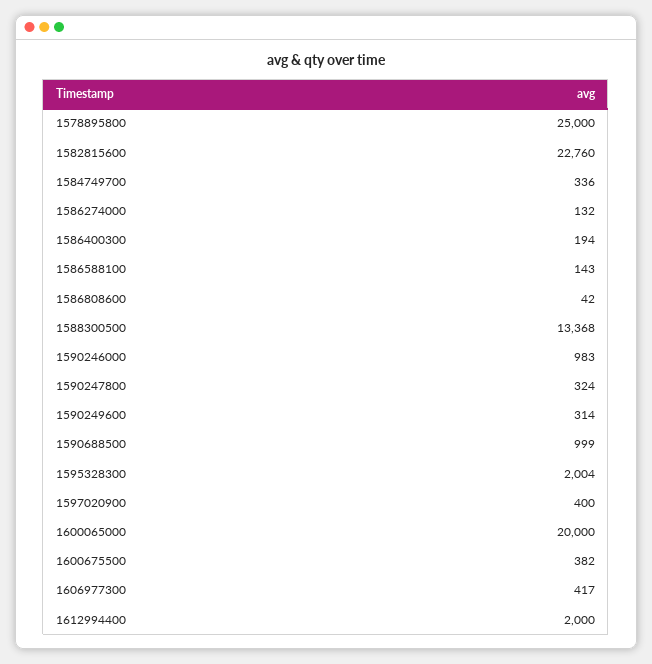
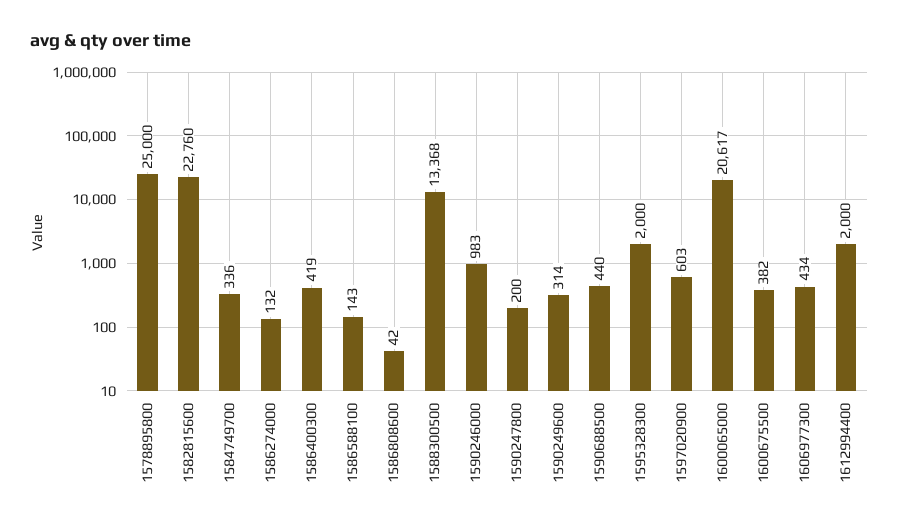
1586400300: 194 -> 419
1590247800: 324 -> 200
1590688500: 999 -> 440
1595328300: 2004 -> 2000
1597020900: 400 -> 603
1600065000: 20000 -> 20617
1606977300: 417 -> 434

